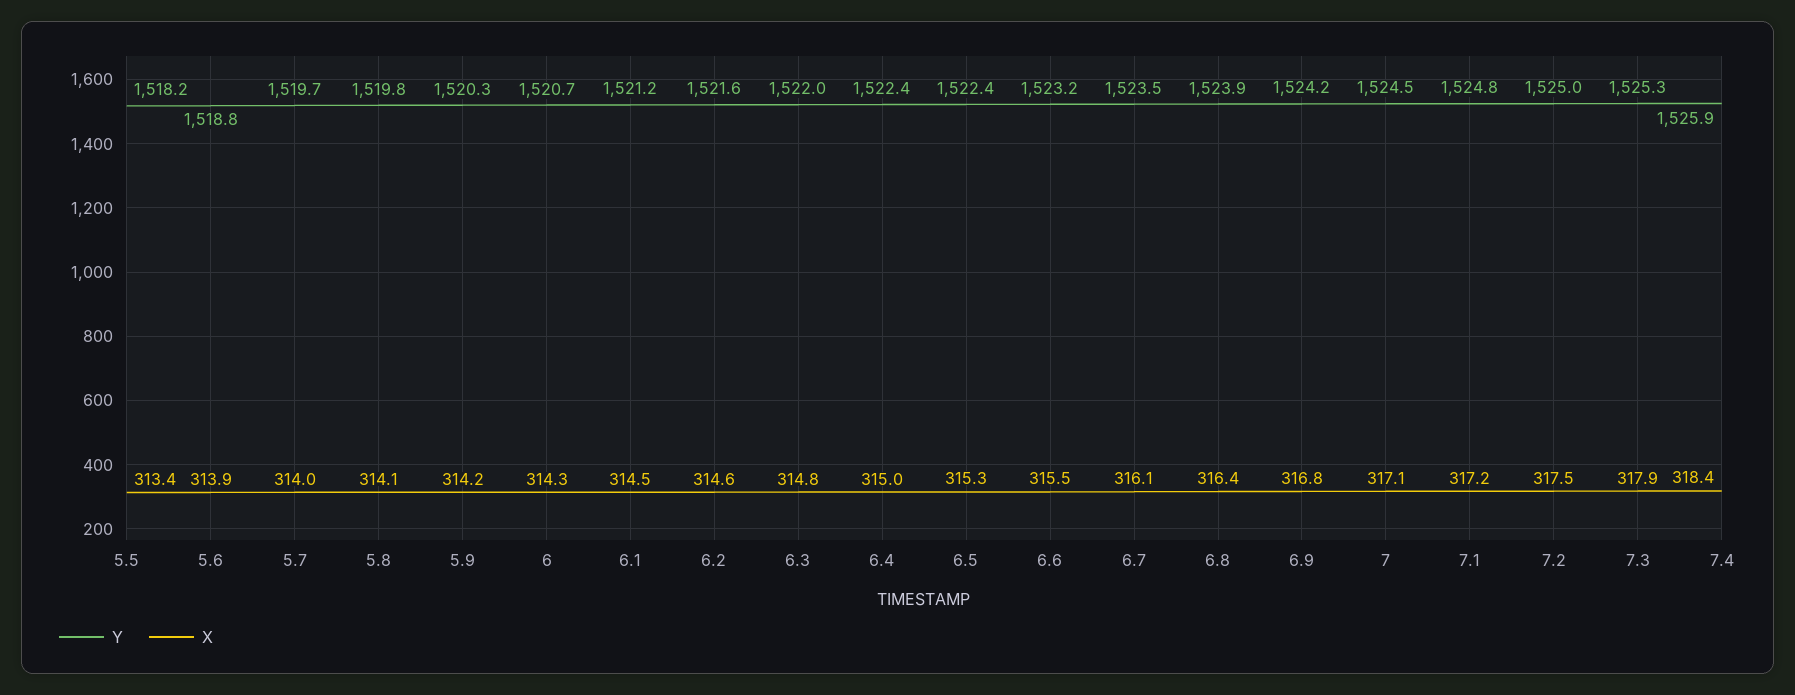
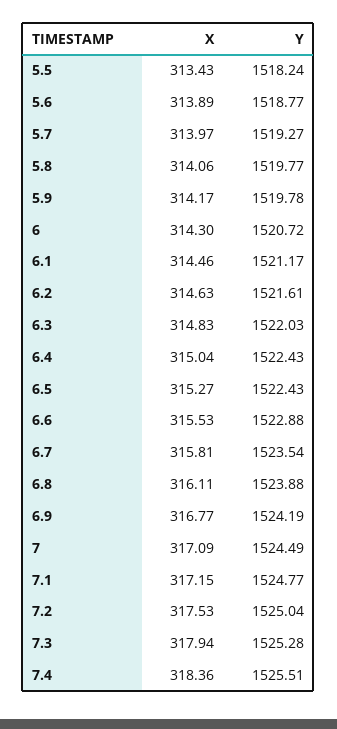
Y, 5.7: 1519.7 -> 1519.27
Y, 5.9: 1520.3 -> 1519.78
Y, 6.6: 1523.2 -> 1522.88
X, 6.7: 316.1 -> 315.81
X, 6.8: 316.4 -> 316.11
Y, 7.4: 1525.9 -> 1525.51

